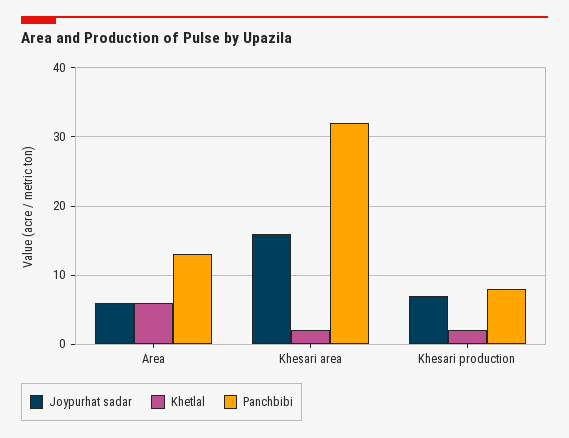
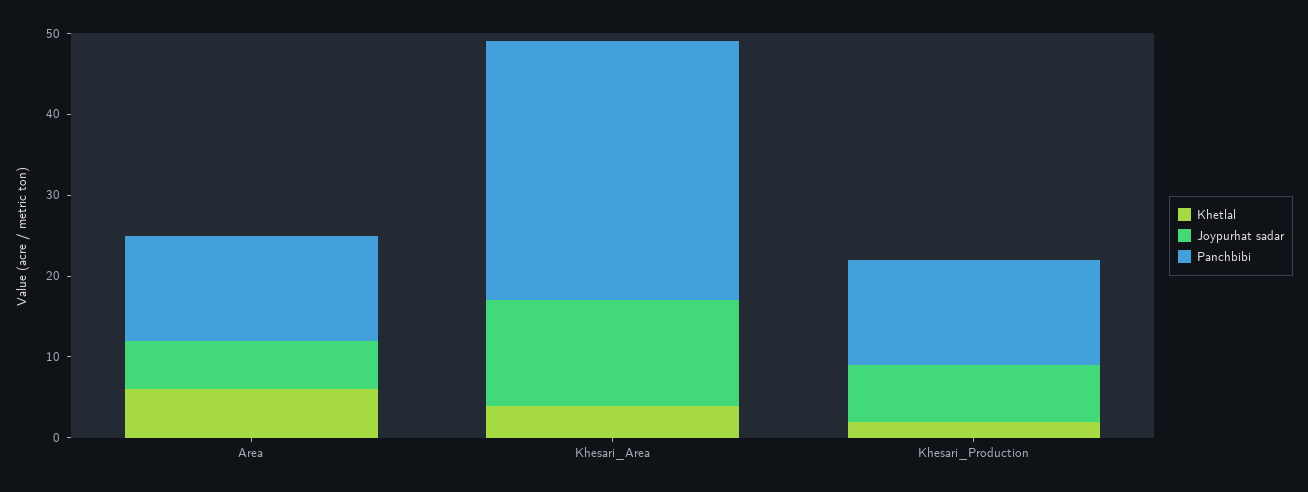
Joypurhat sadar, Khesari area: 16 -> 13
Khetlal, Khesari area: 2 -> 4
Panchbibi, Khesari production: 8 -> 13

